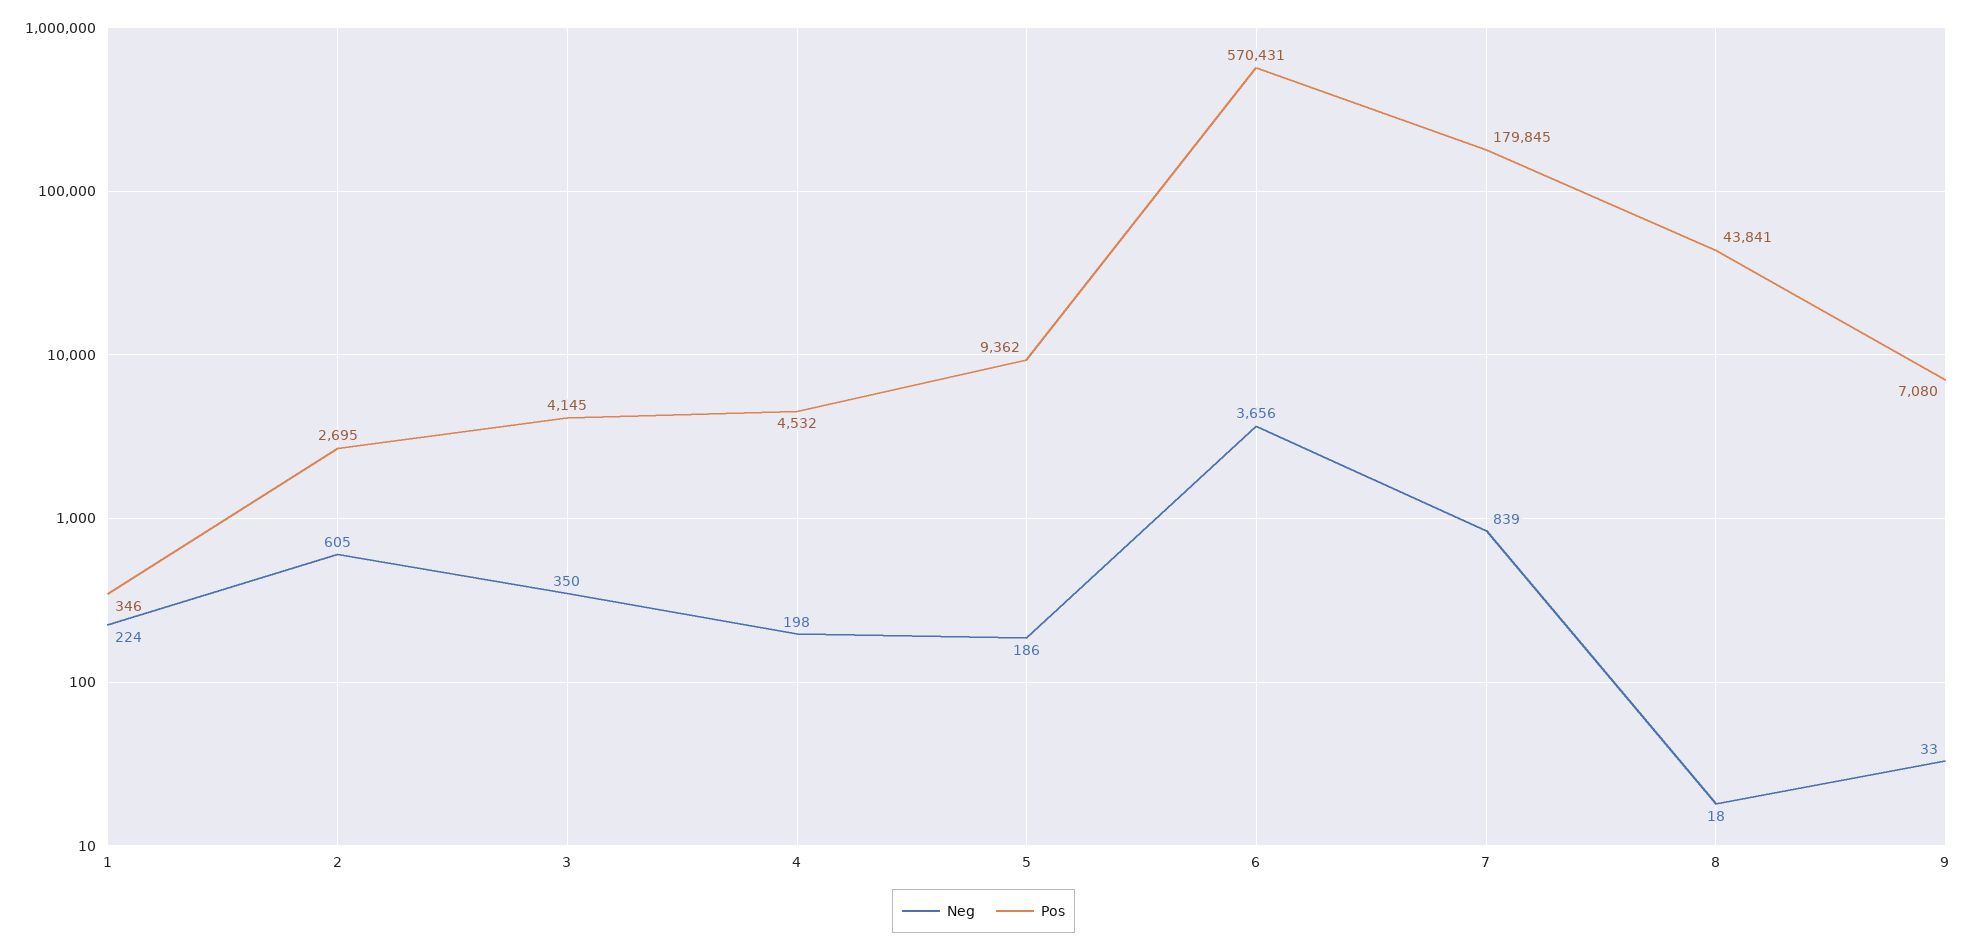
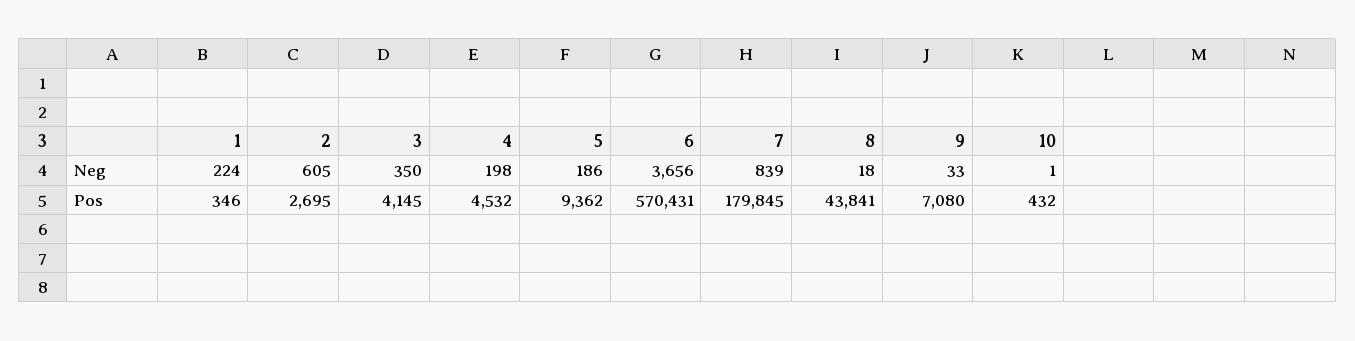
Neg, 10: none -> 1
Pos, 10: none -> 432

